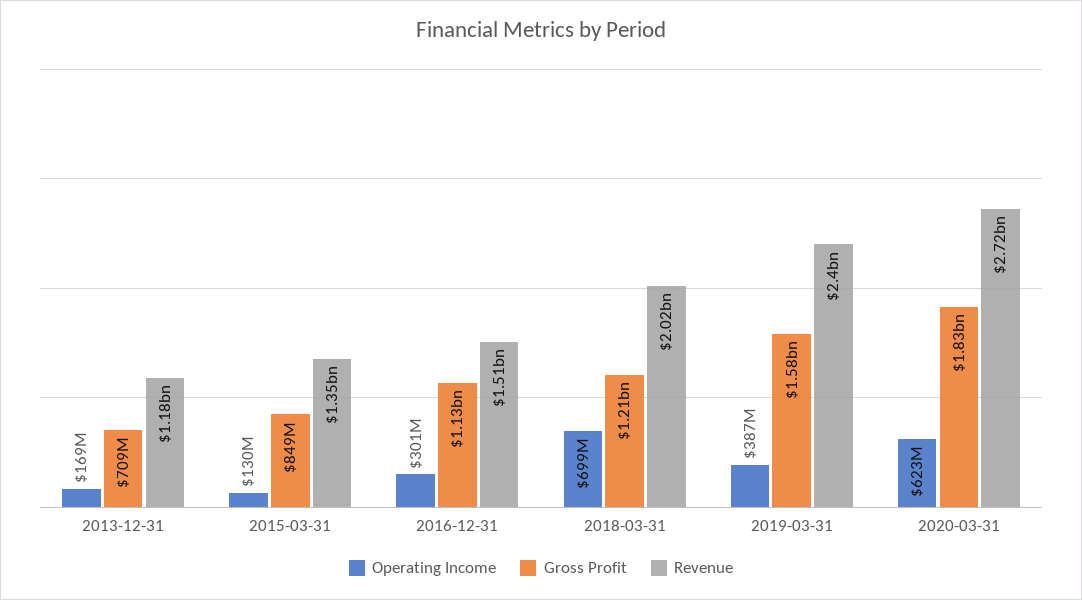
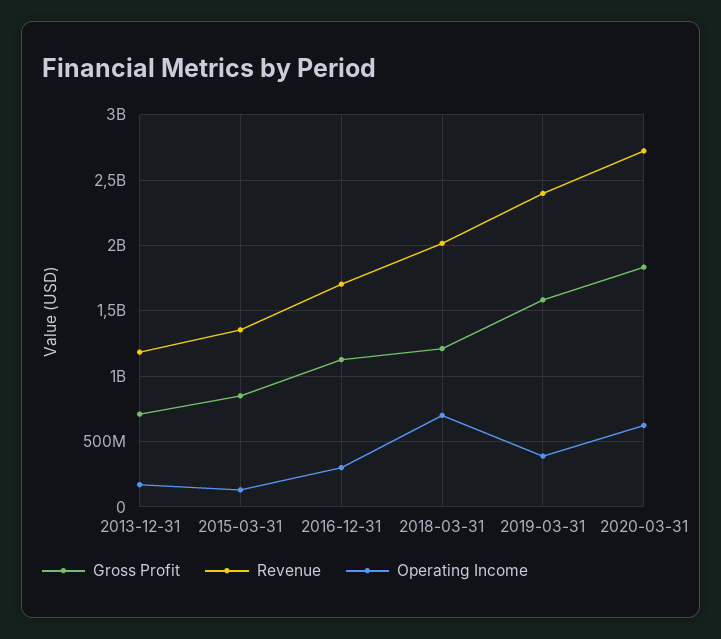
Revenue, 2016-12-31: 1510000000 -> 1700000000

